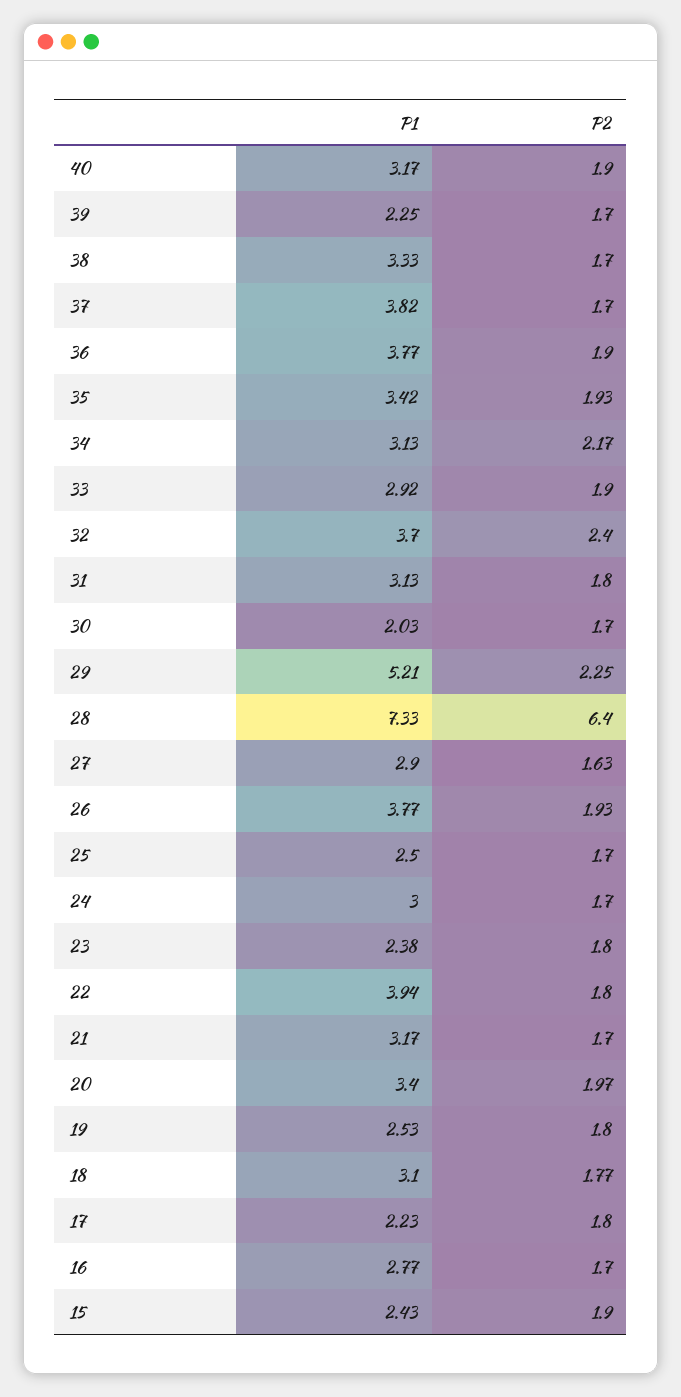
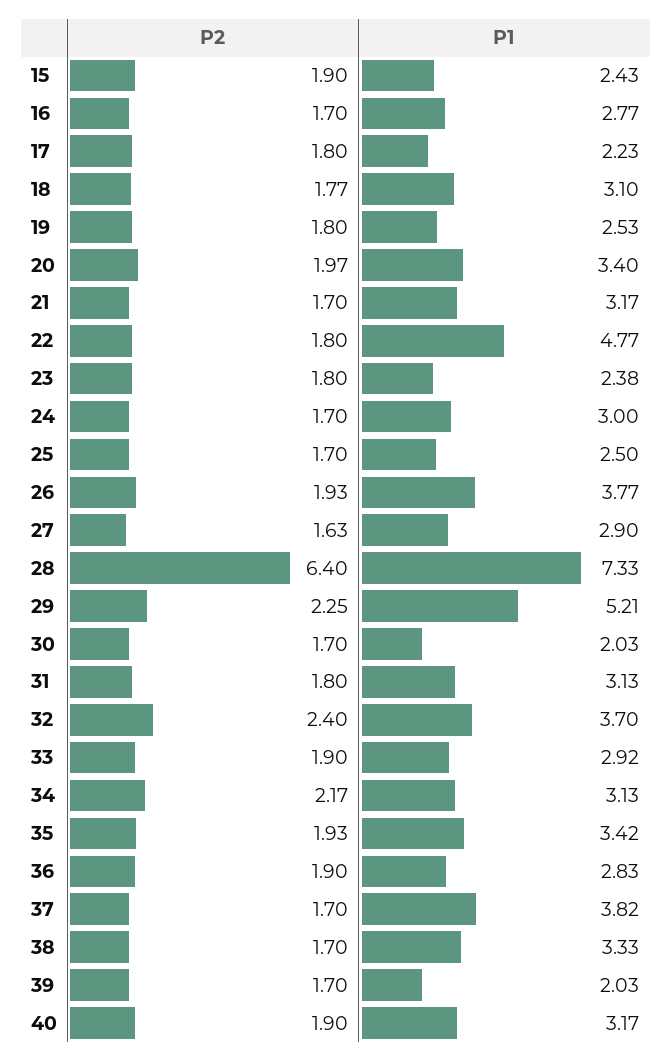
P1, 39: 2.25 -> 2.03
P1, 36: 3.77 -> 2.83
P1, 22: 3.94 -> 4.77

